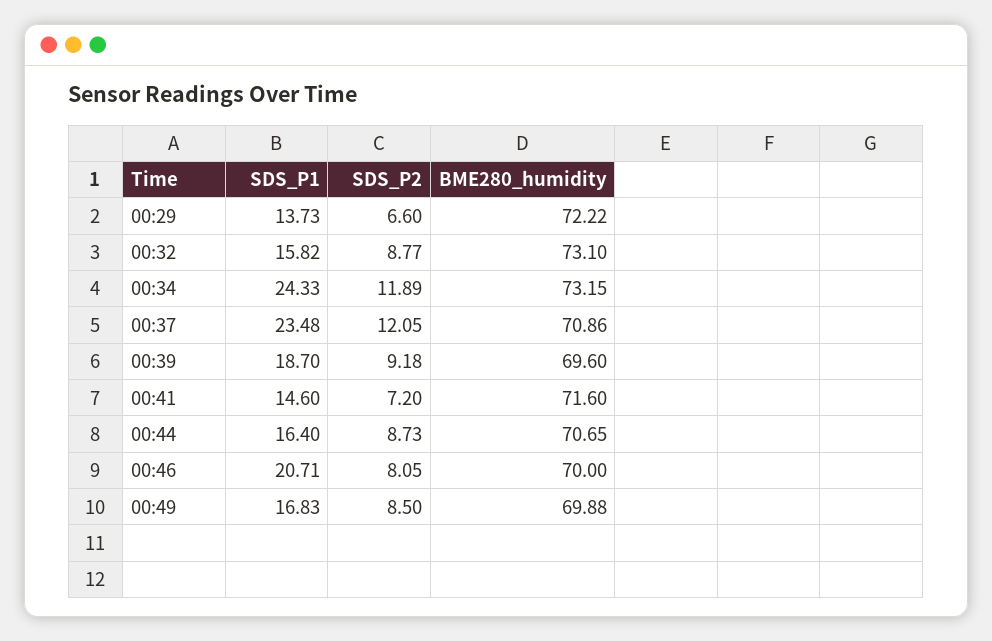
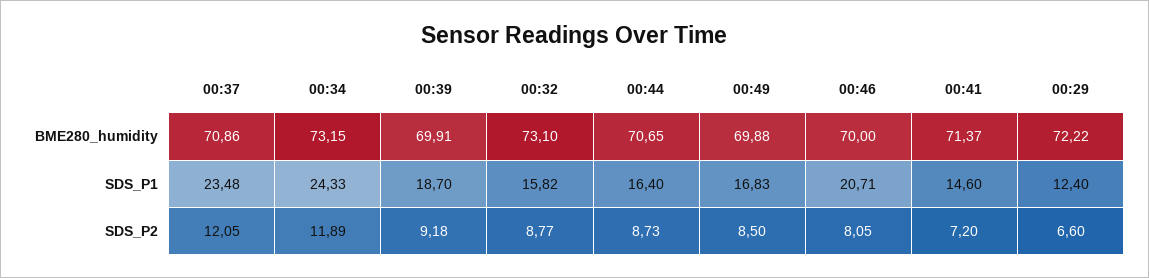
SDS_P1, 00:29: 13.73 -> 12.4
BME280_humidity, 00:39: 69.6 -> 69.91
BME280_humidity, 00:41: 71.6 -> 71.37

